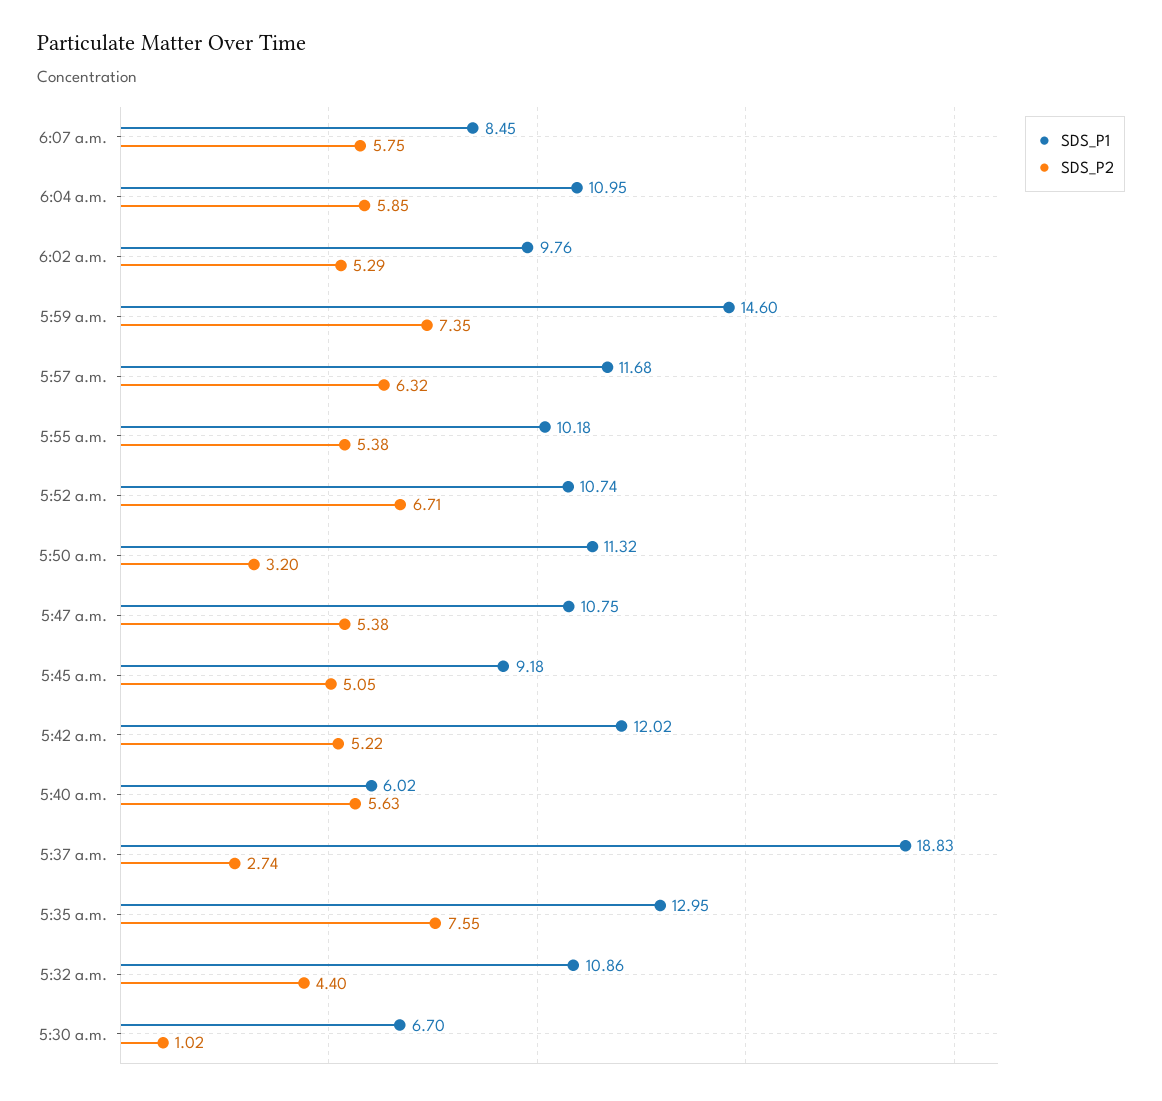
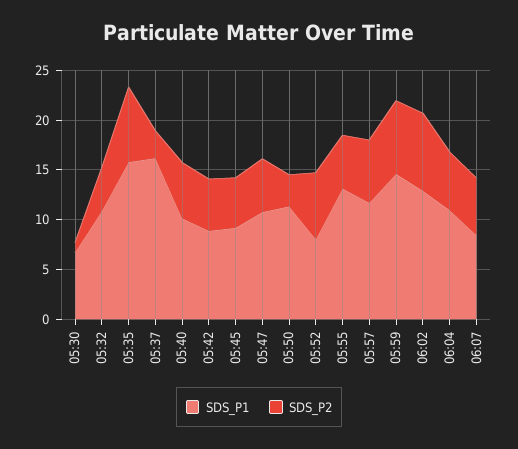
SDS_P1, 6:02 a.m.: 9.76 -> 13
SDS_P2, 6:02 a.m.: 5.29 -> 8
SDS_P1, 5:55 a.m.: 10.18 -> 13
SDS_P1, 5:52 a.m.: 10.74 -> 8
SDS_P1, 5:42 a.m.: 12.02 -> 9
SDS_P1, 5:40 a.m.: 6.02 -> 10
SDS_P1, 5:37 a.m.: 18.83 -> 16
SDS_P1, 5:35 a.m.: 12.95 -> 16

